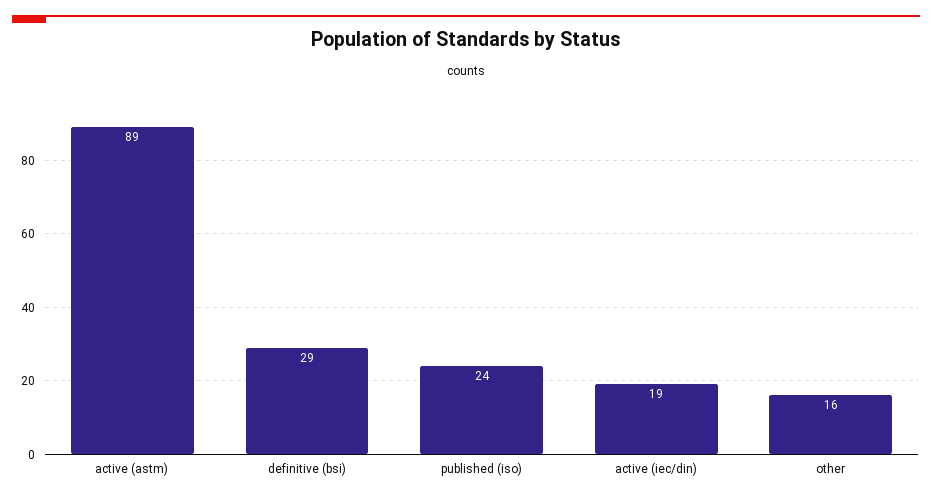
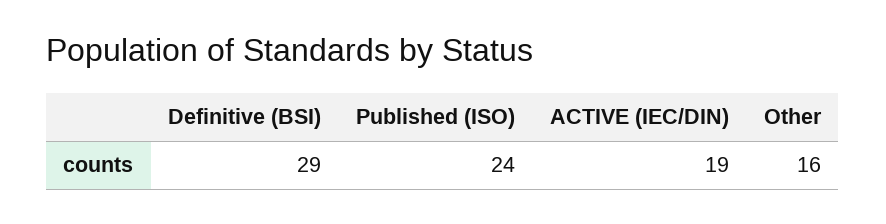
active (astm): 89 -> none

